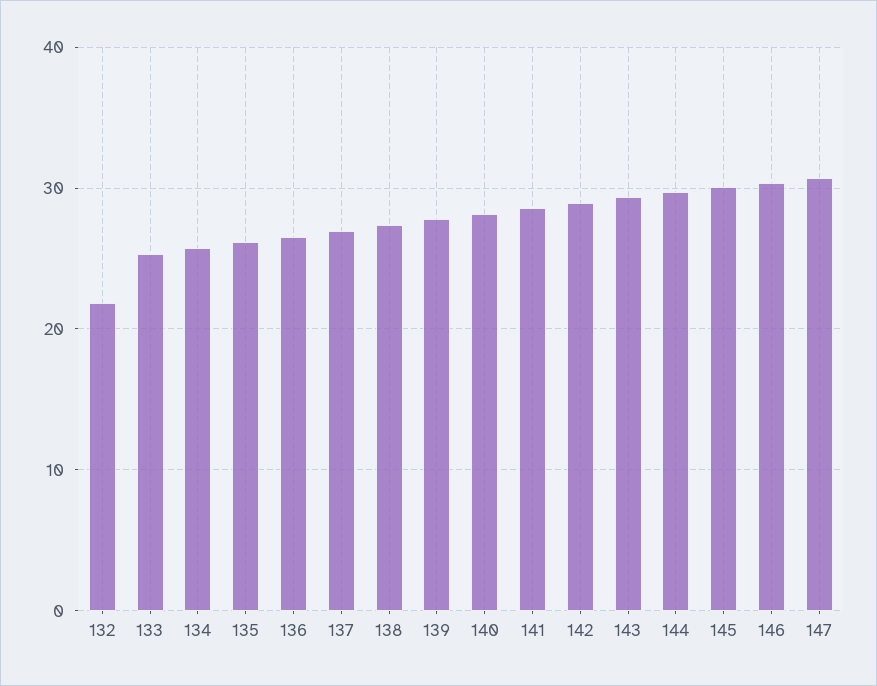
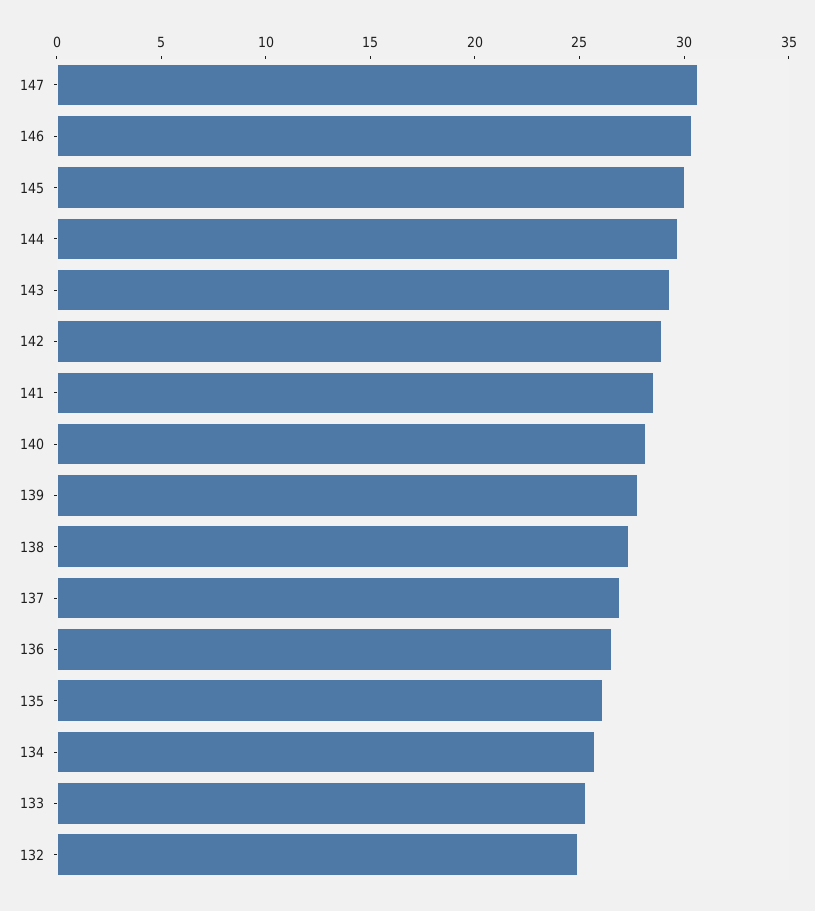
132: 22 -> 25

